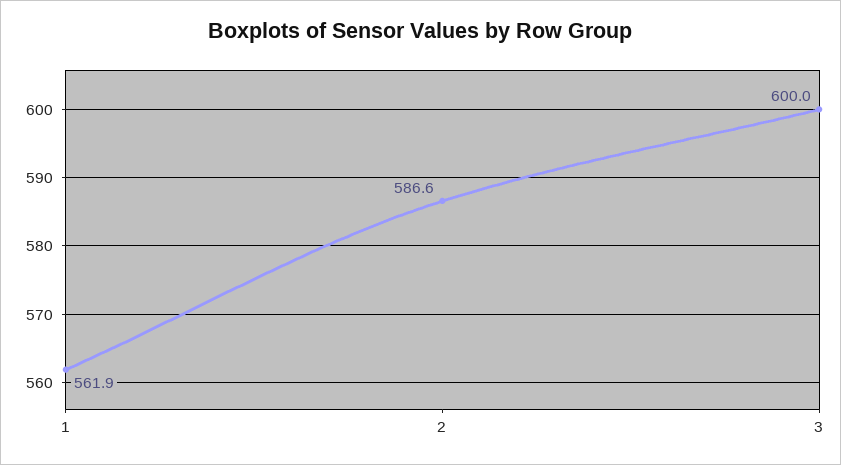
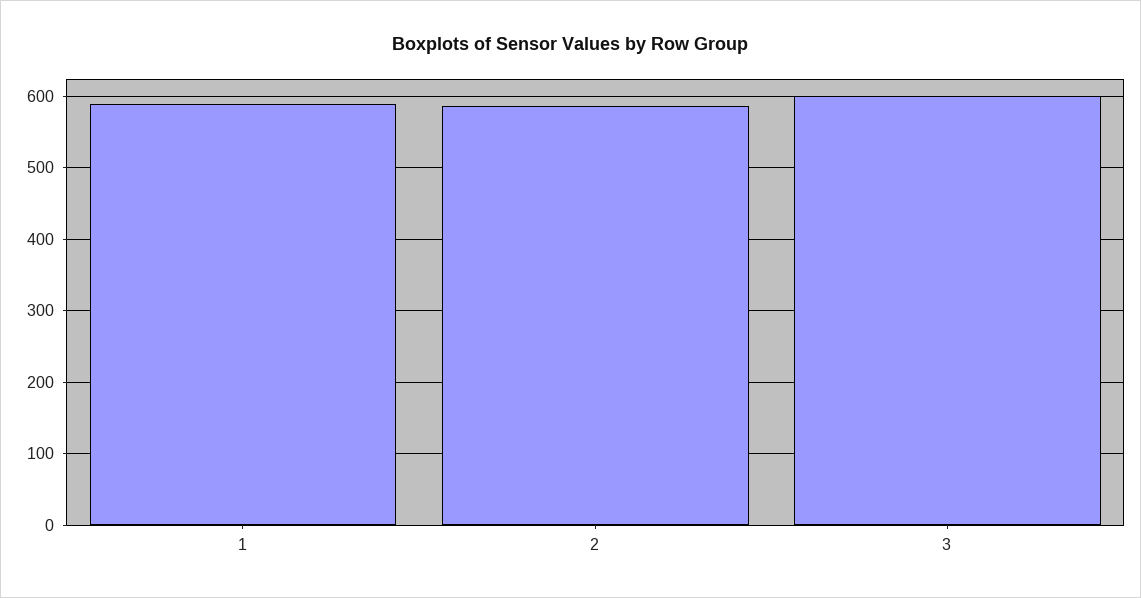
1: 561.9 -> 590

